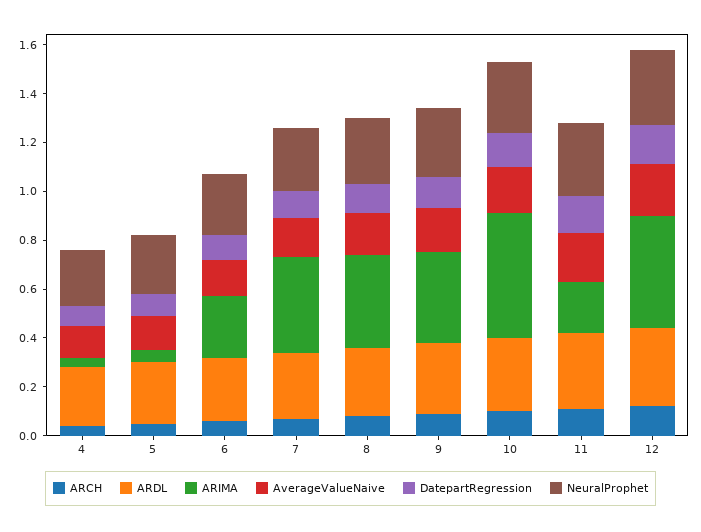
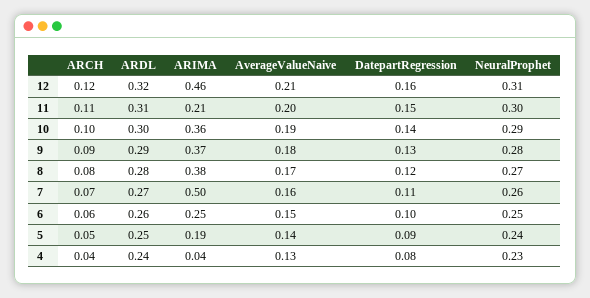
ARIMA, 5: 0.05 -> 0.19
ARIMA, 7: 0.4 -> 0.5
ARIMA, 10: 0.5 -> 0.36

